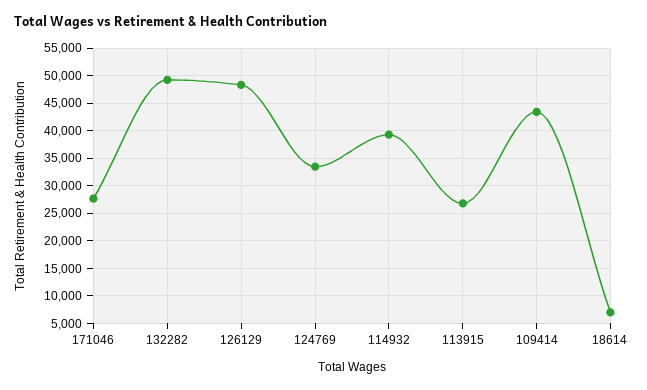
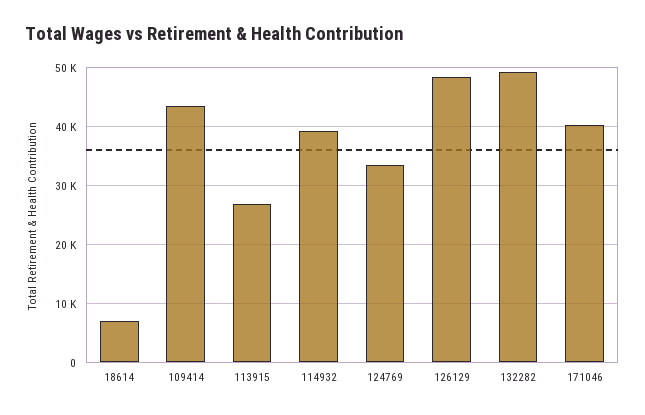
171046: 27500 -> 40000

